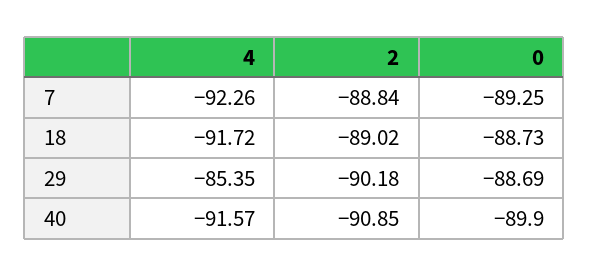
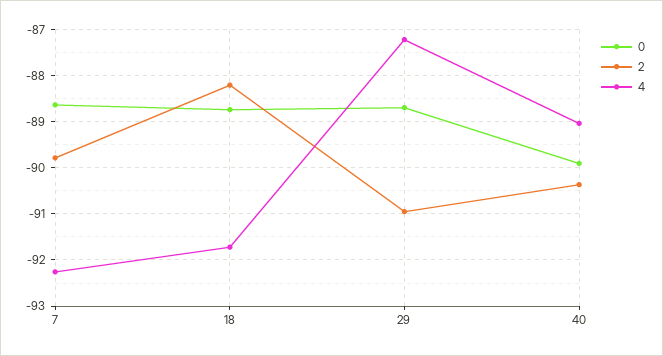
2, 7: -88.84 -> -89.8
0, 7: -89.25 -> -88.6
2, 18: -89.02 -> -88.2
4, 29: -85.35 -> -87.2
2, 29: -90.18 -> -91
4, 40: -91.57 -> -89
2, 40: -90.85 -> -90.4

